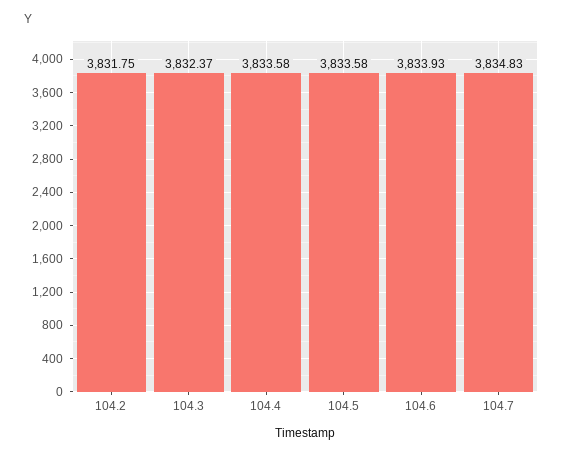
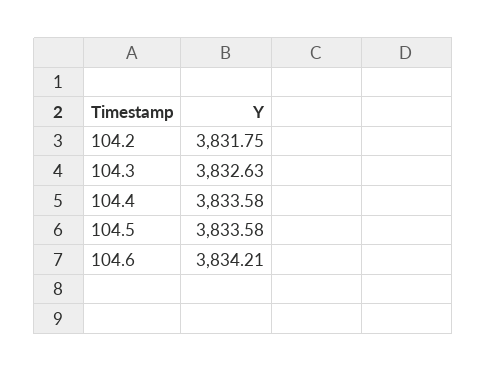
104.3: 3832.37 -> 3832.63
104.6: 3833.93 -> 3834.21
104.7: 3834.83 -> none

